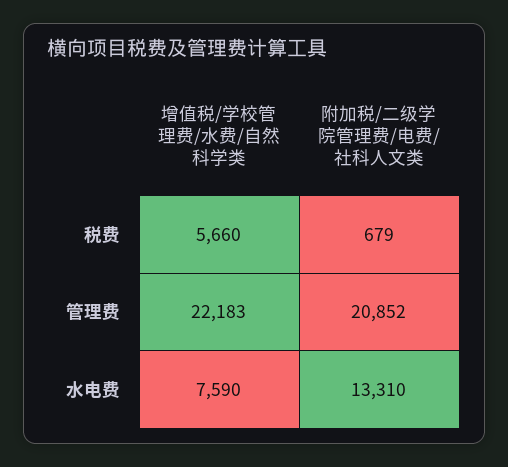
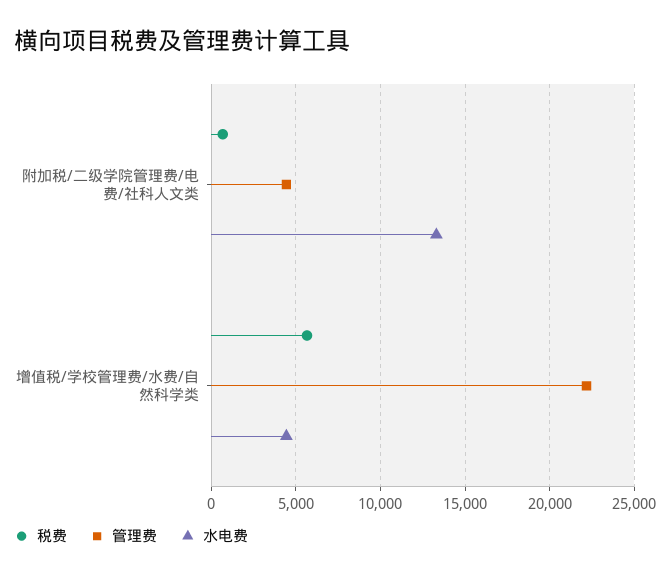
管理费, 附加税/二级学院管理费/电费/社科人文类: 20852 -> 4500
水电费, 增值税/学校管理费/水费/自然科学类: 7590 -> 4500

